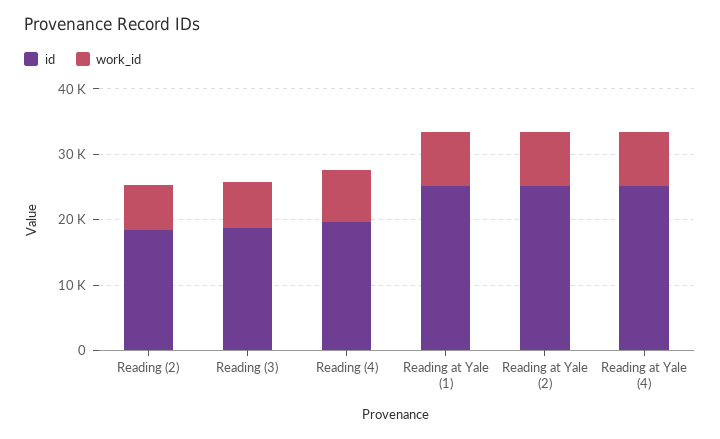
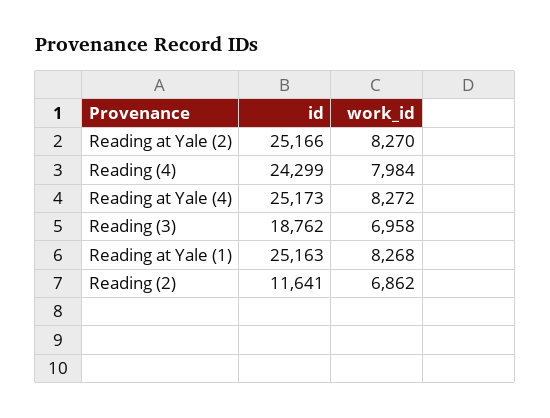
id, Reading (2): 18000 -> 11641
id, Reading (4): 20000 -> 24299

